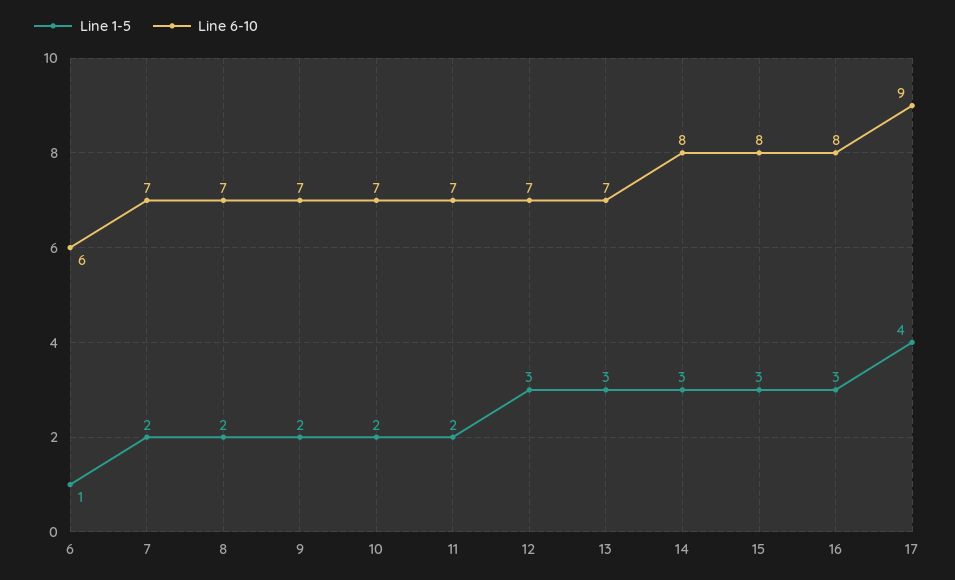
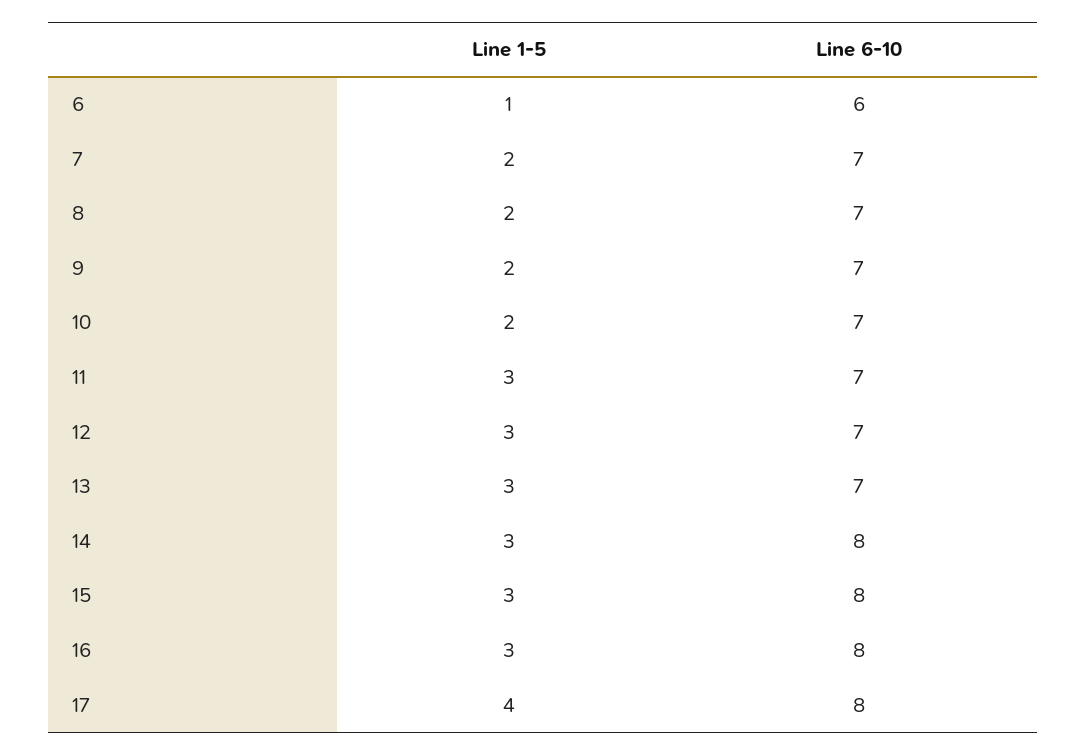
Line 1-5, 11: 2 -> 3
Line 6-10, 17: 9 -> 8

